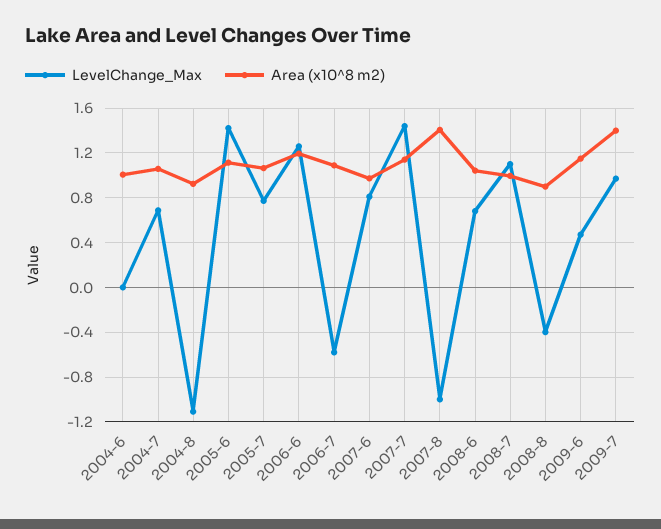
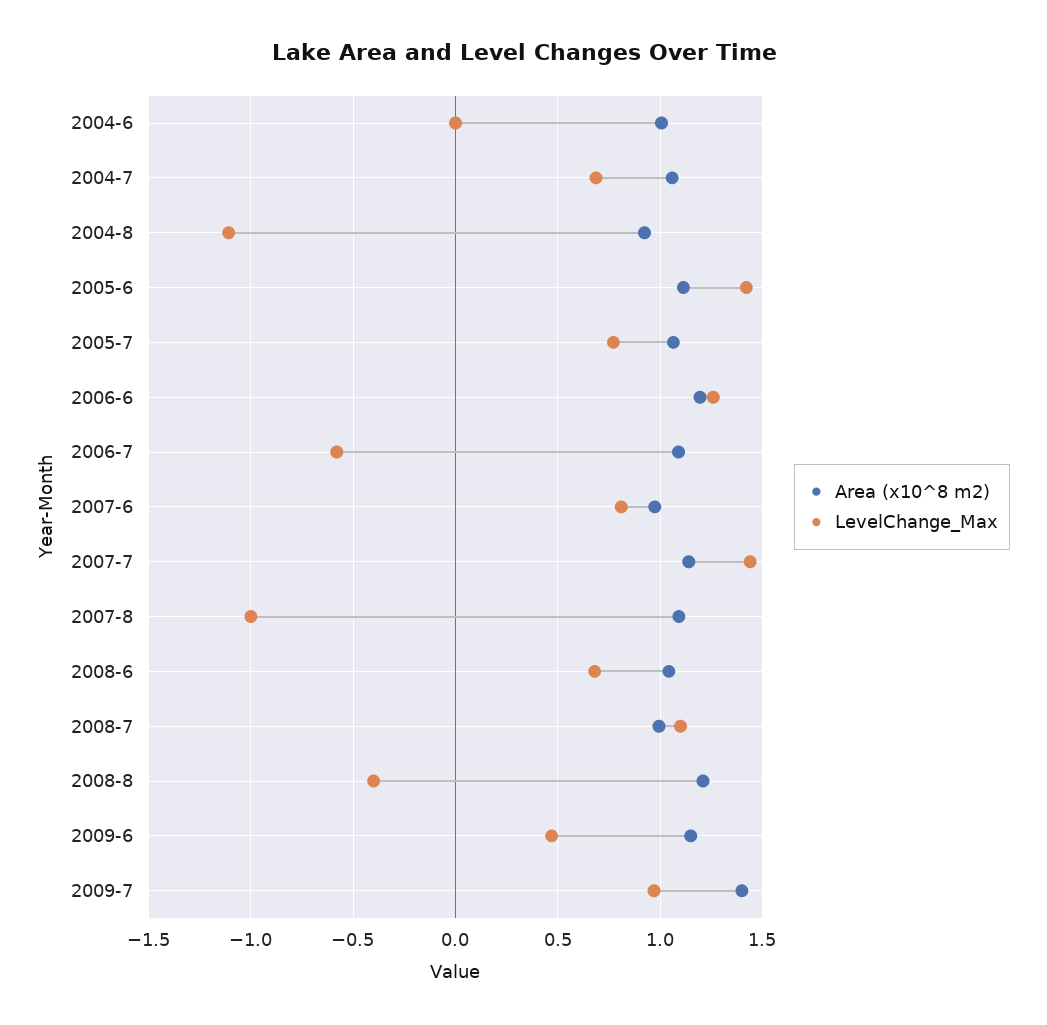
Area (x10^8 m2), 2007-8: 1.4 -> 1.1
Area (x10^8 m2), 2008-8: 0.9 -> 1.2

